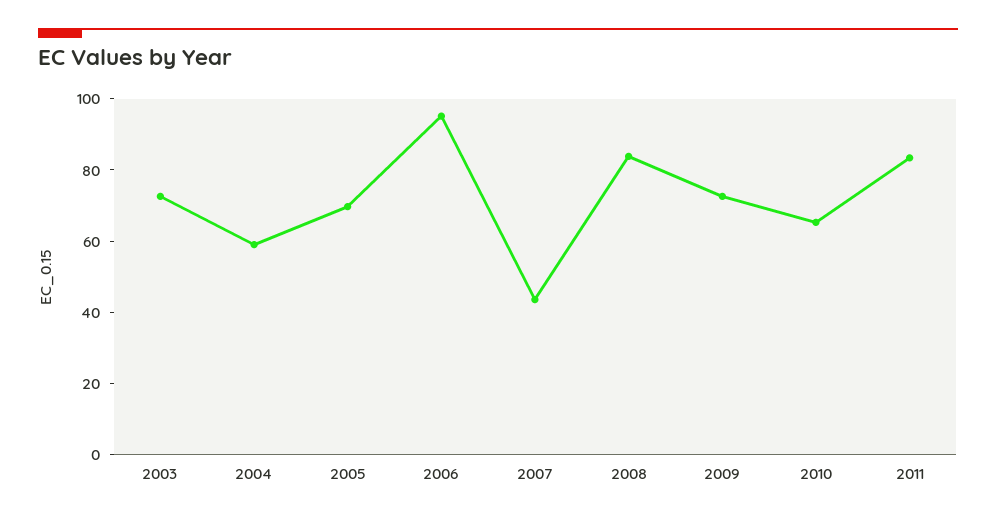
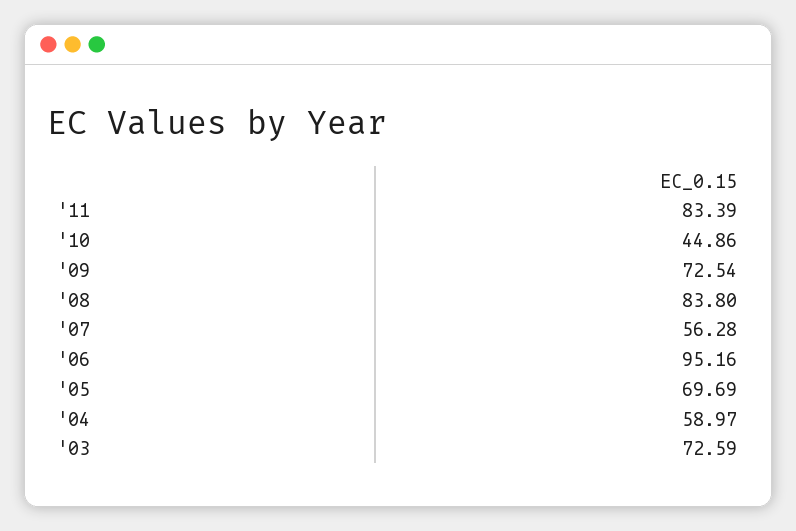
2007: 45 -> 56.28
2010: 65 -> 44.86

